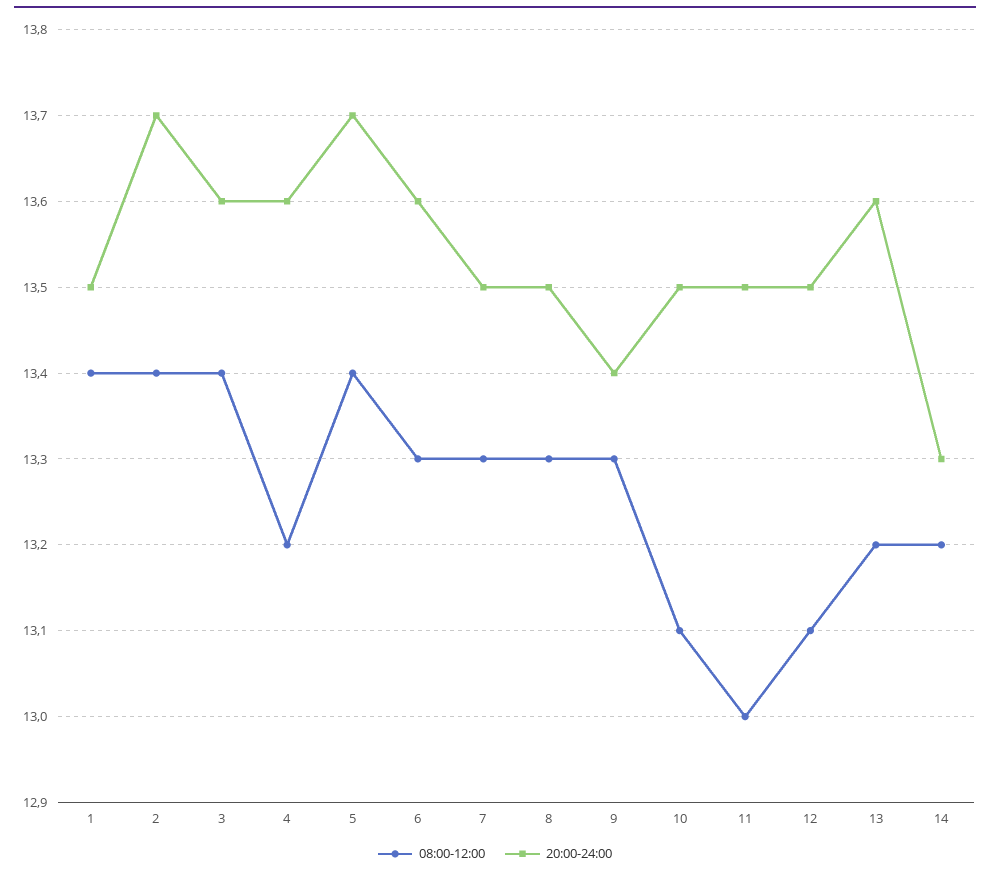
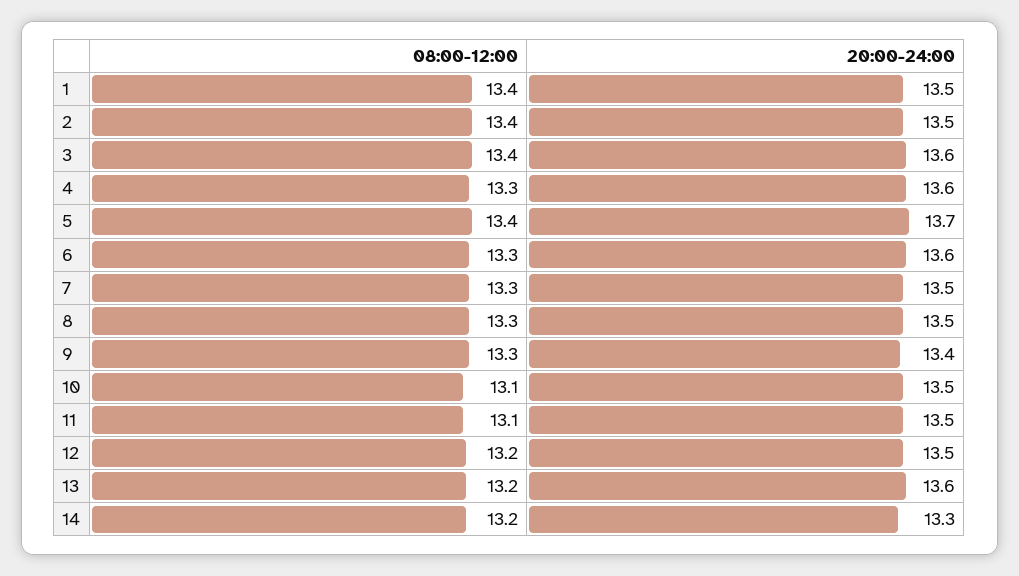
20:00-24:00, 2: 13.7 -> 13.5
08:00-12:00, 4: 13.2 -> 13.3
08:00-12:00, 11: 13 -> 13.1
08:00-12:00, 12: 13.1 -> 13.2

